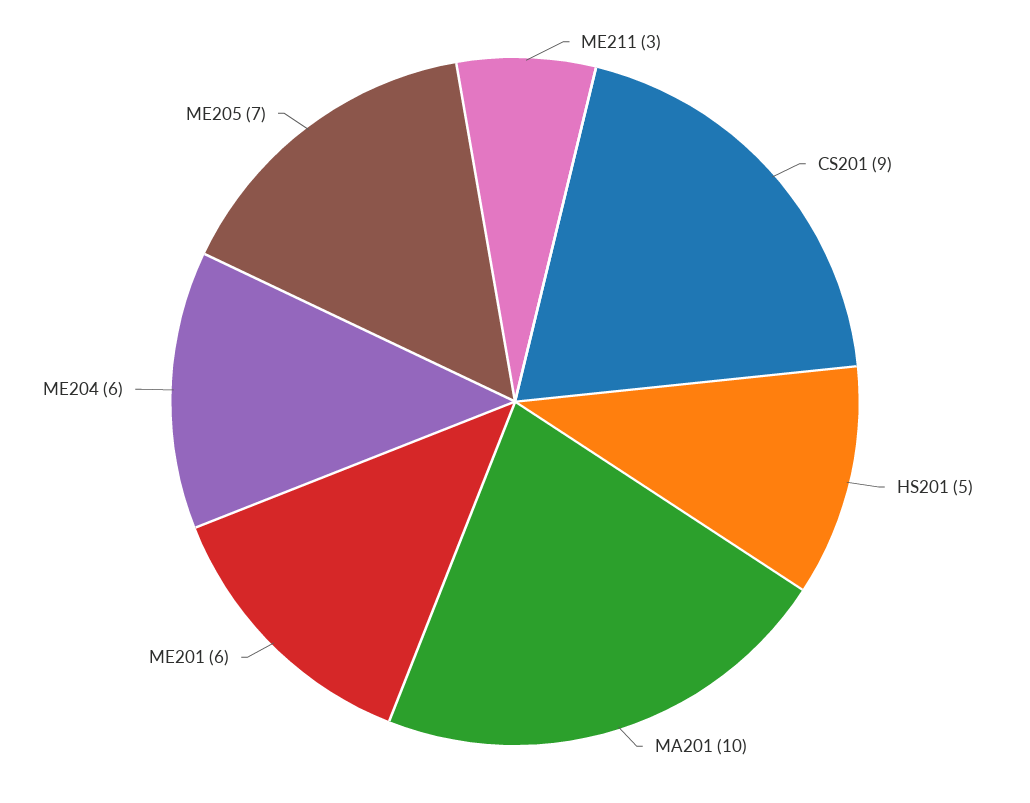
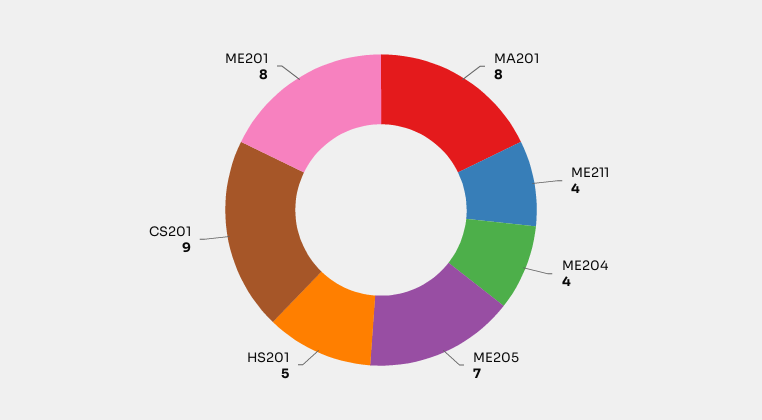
ME211: 3 -> 4
MA201: 10 -> 8
ME201: 6 -> 8
ME204: 6 -> 4

